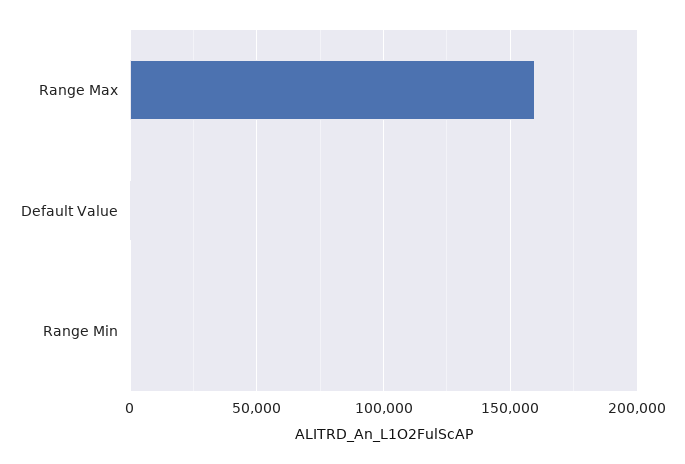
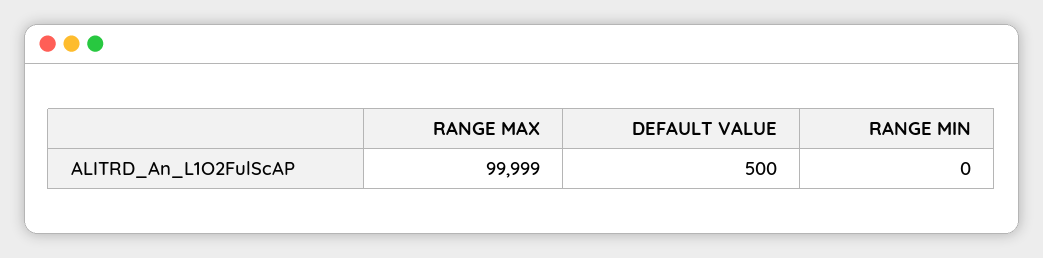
Range Max: 160000 -> 99999

